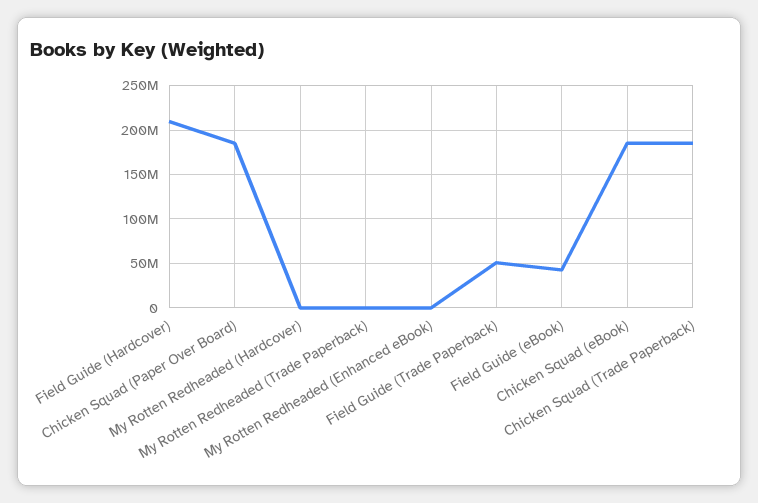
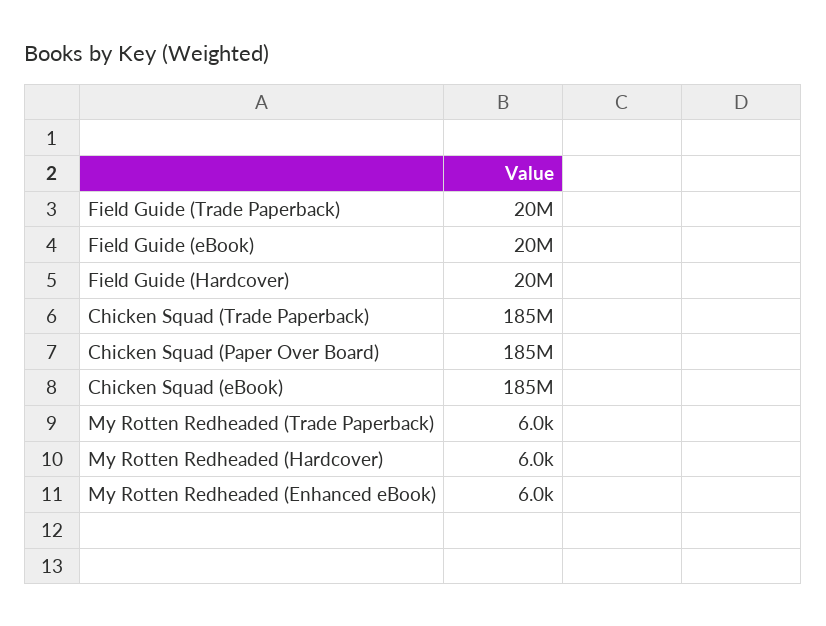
Field Guide (Hardcover): 210000000 -> 20000000
Field Guide (Trade Paperback): 50000000 -> 20000000
Field Guide (eBook): 40000000 -> 20000000

